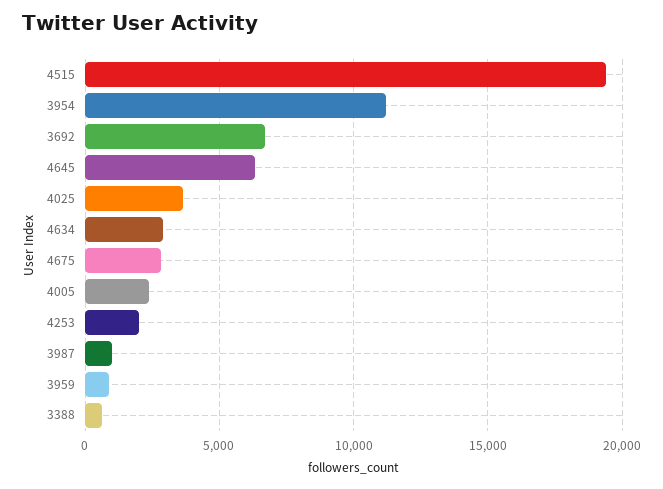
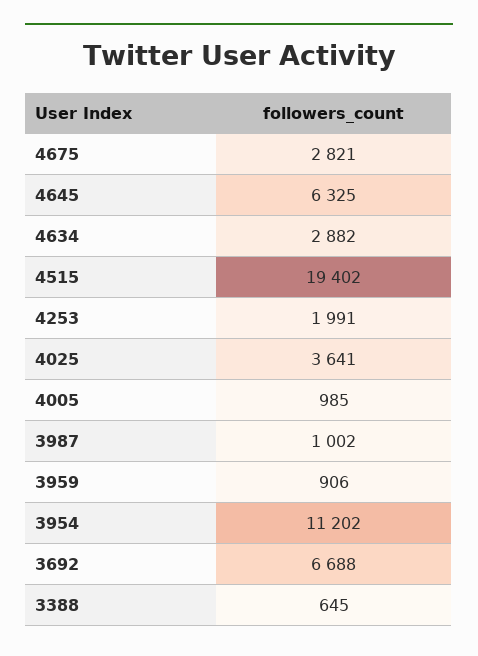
4005: 2500 -> 985

